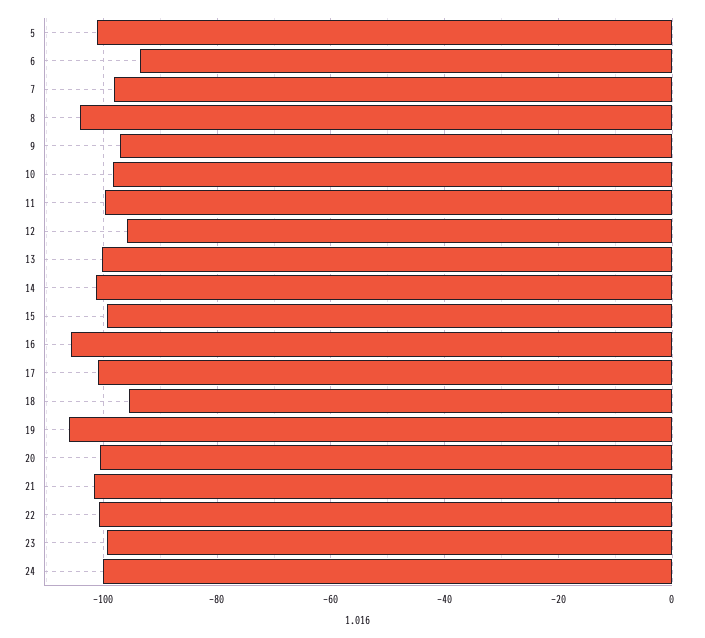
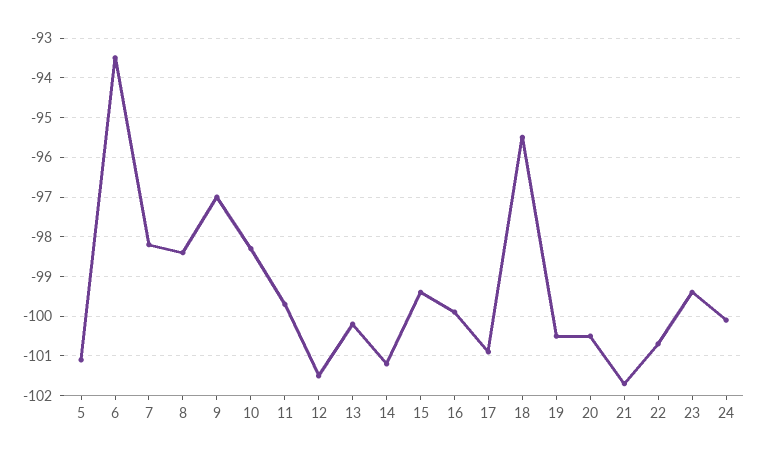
8: -104 -> -98.5
12: -96 -> -101.5
16: -106 -> -100
19: -106 -> -100.5

